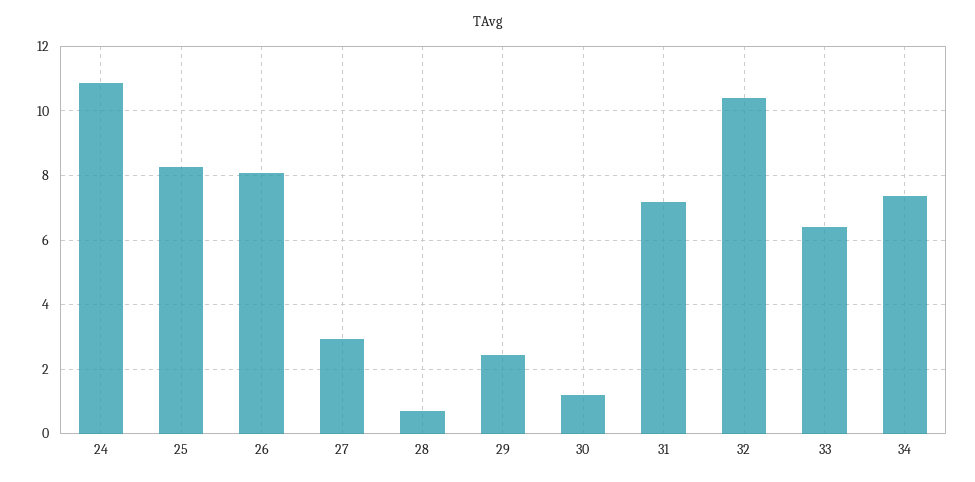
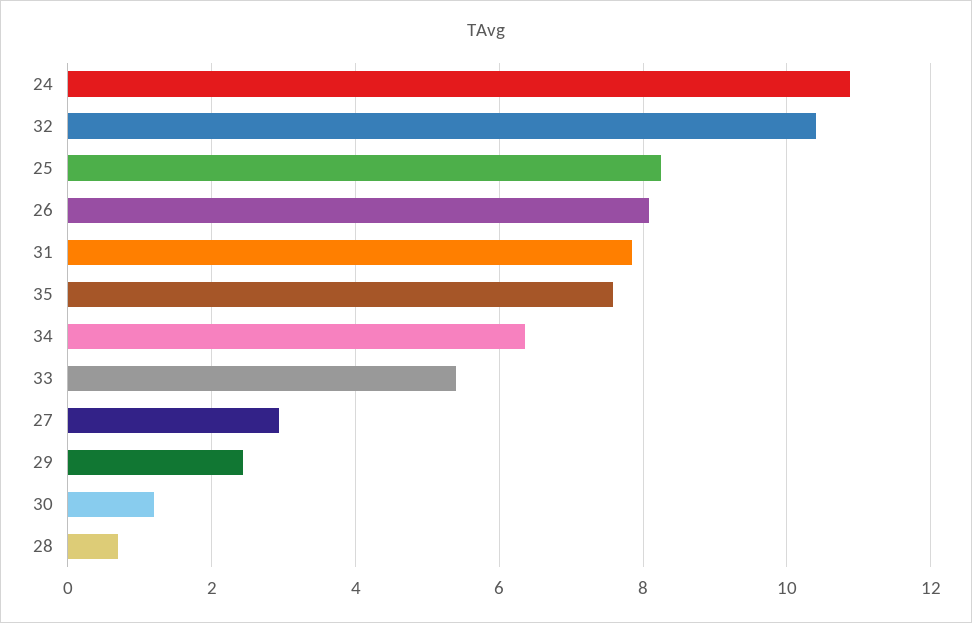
31: 7.2 -> 7.8
33: 6.4 -> 5.4
34: 7.4 -> 6.4
35: none -> 7.6

